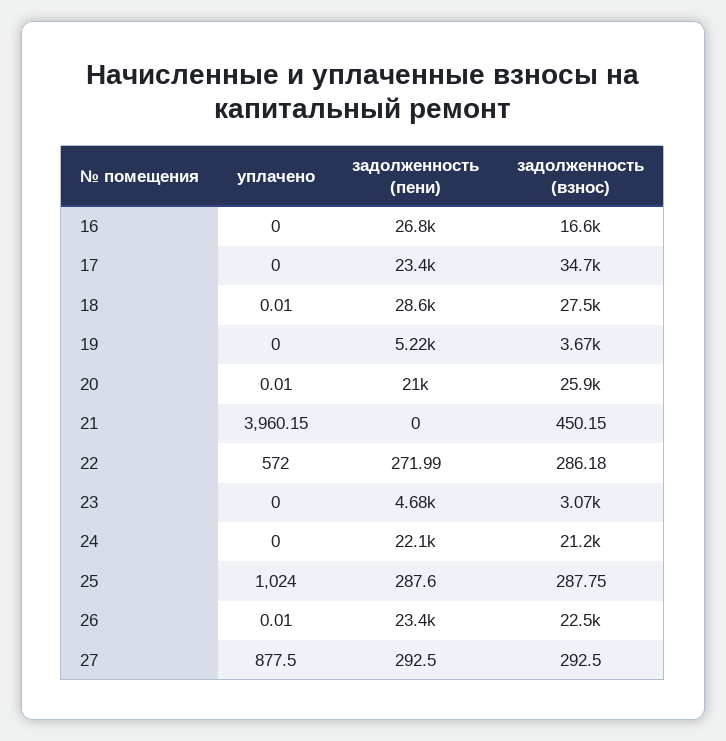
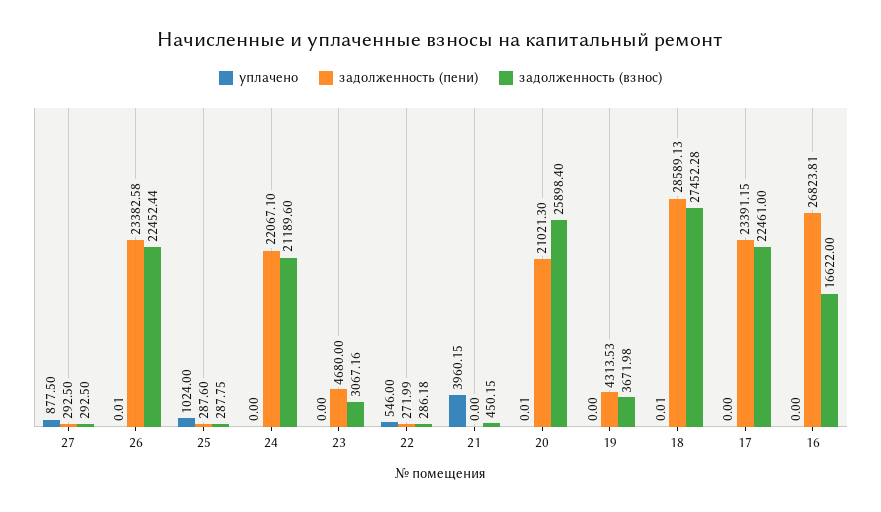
задолженность (взнос), 17: 34700 -> 22461
задолженность (пени), 19: 5220 -> 4313.53
уплачено, 22: 572 -> 546

